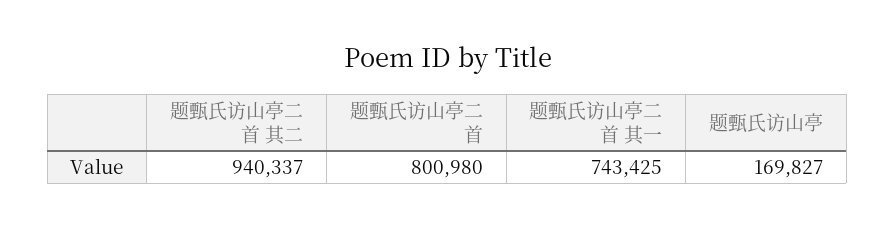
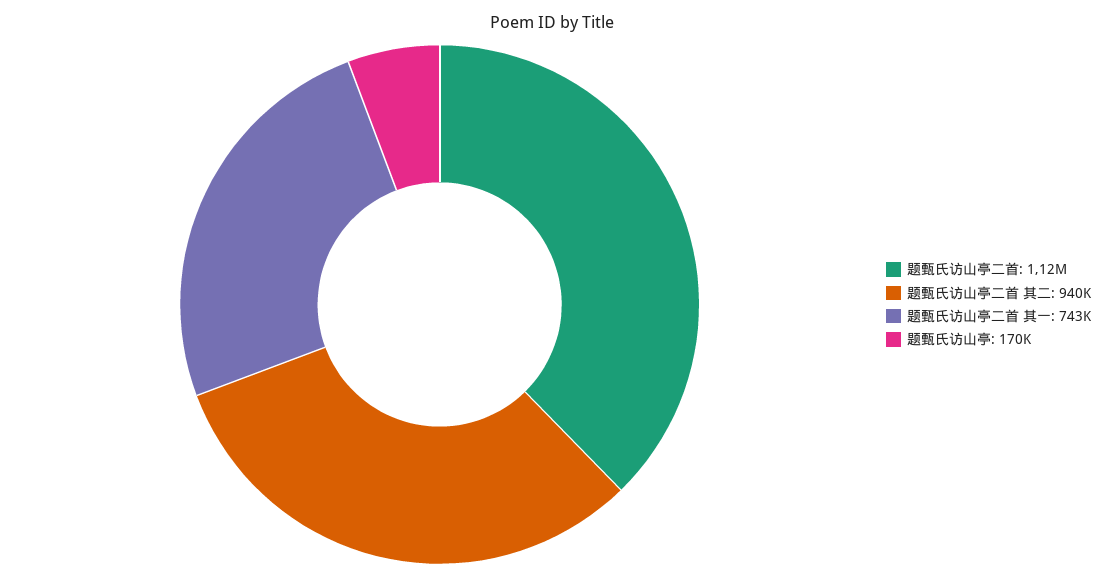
题甄氏访山亭二首: 800980 -> 1120000

